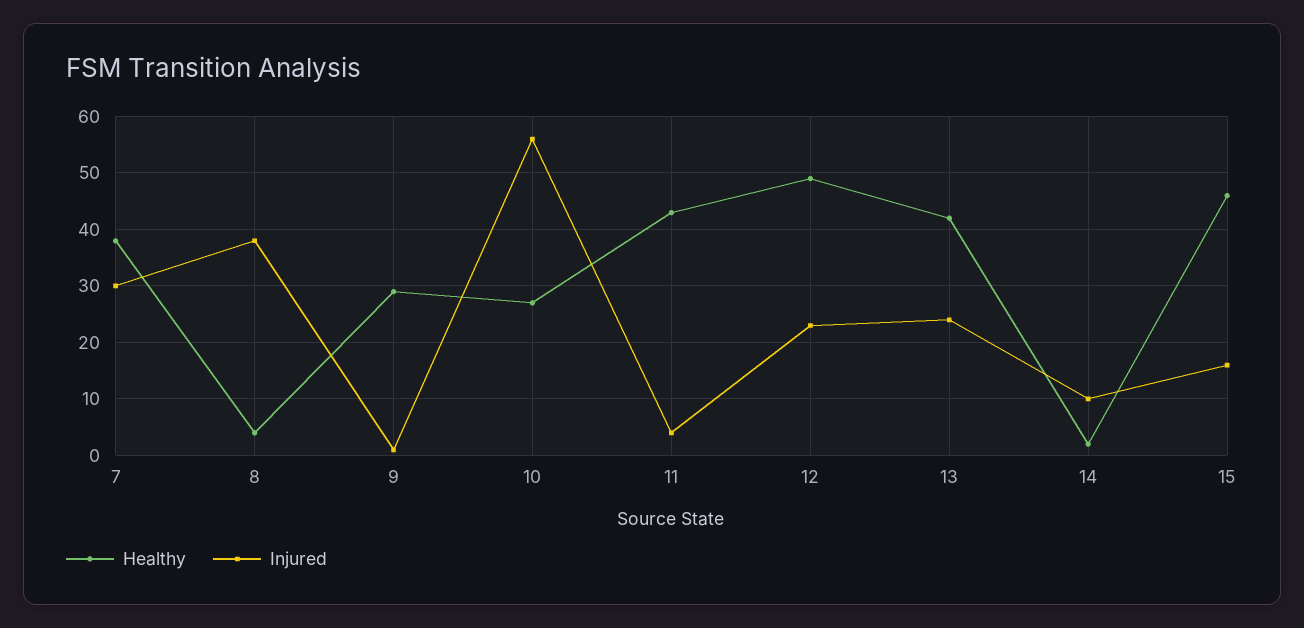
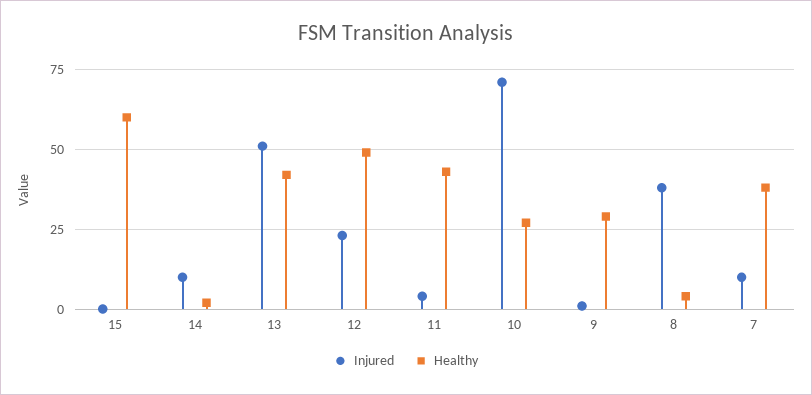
Injured, 7: 30 -> 10
Injured, 10: 55 -> 70
Injured, 13: 25 -> 50
Healthy, 15: 45 -> 60
Injured, 15: 15 -> 0

